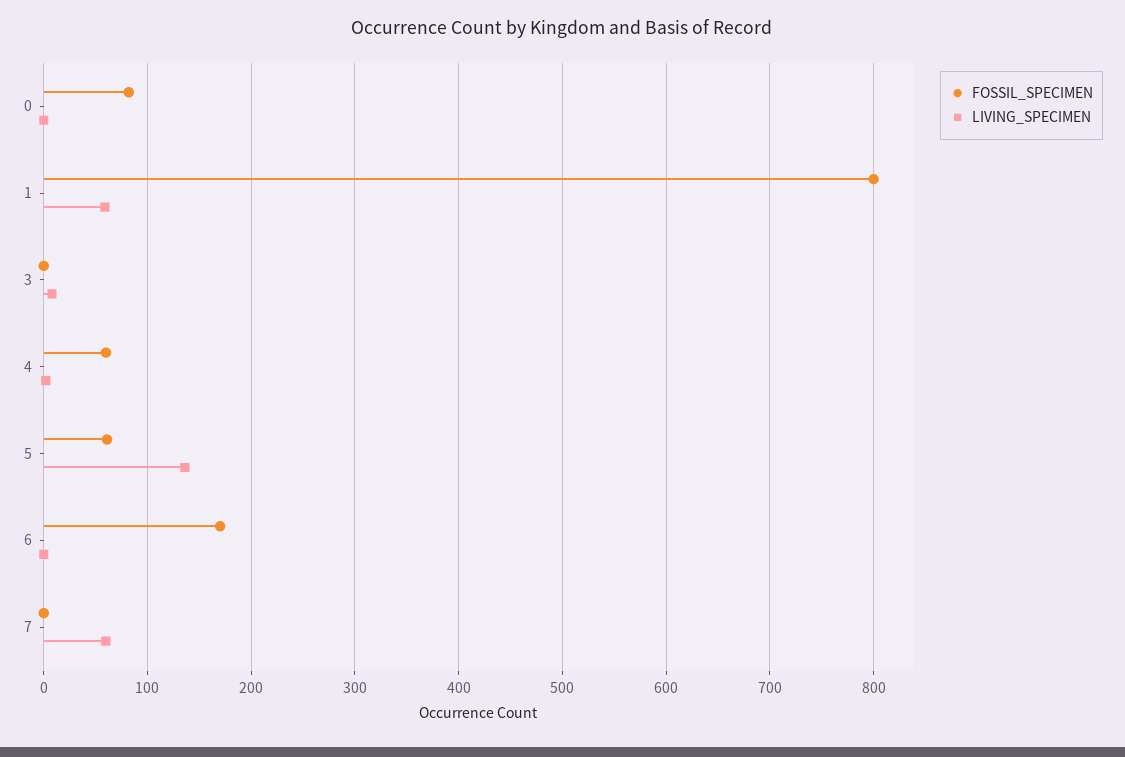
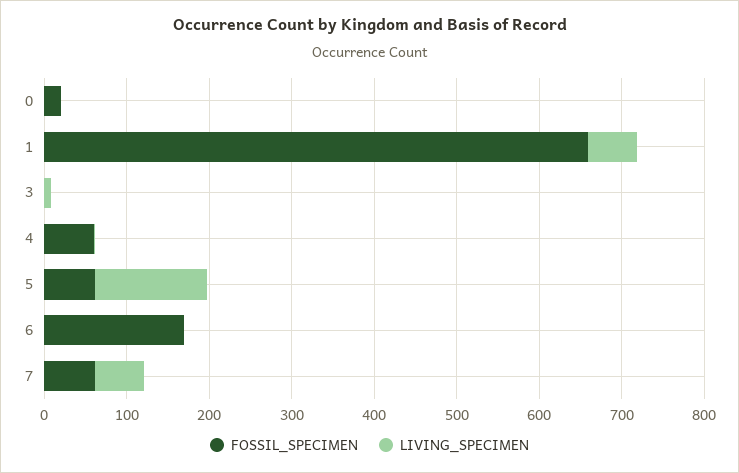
FOSSIL_SPECIMEN, 0: 80 -> 20
FOSSIL_SPECIMEN, 1: 800 -> 660
FOSSIL_SPECIMEN, 7: 0 -> 60

